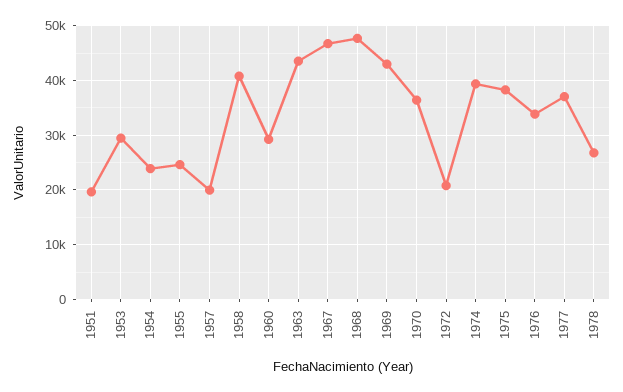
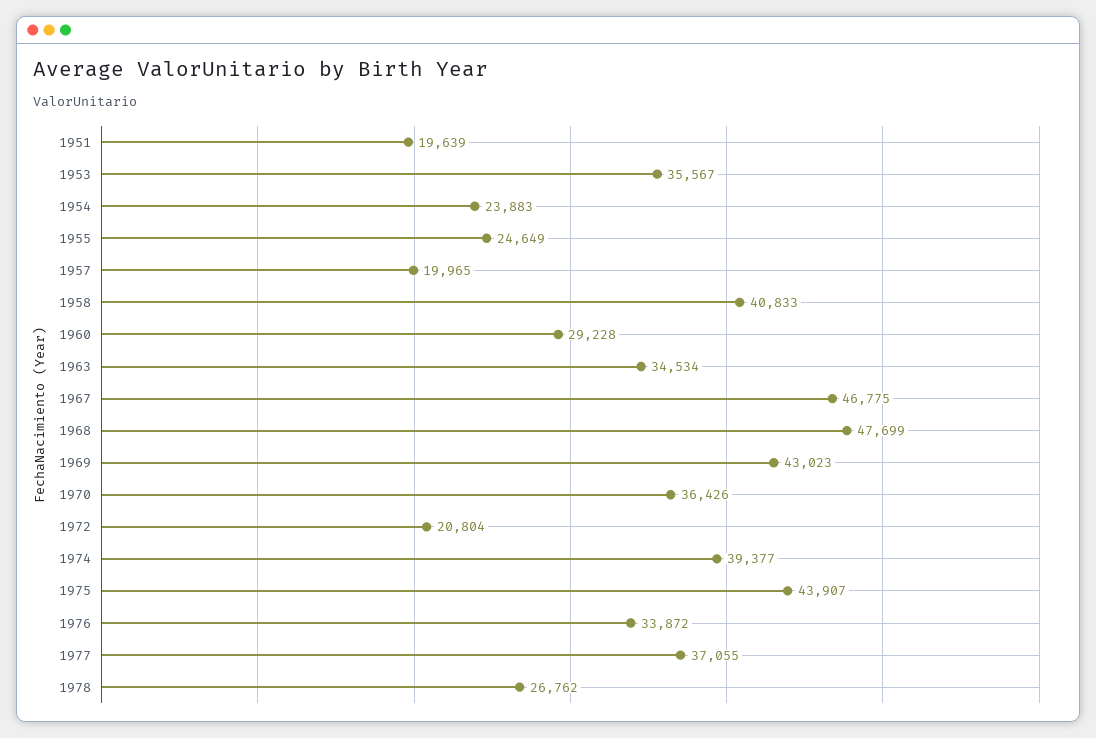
1953: 30000 -> 35567
1963: 44000 -> 34534
1975: 38000 -> 43907

